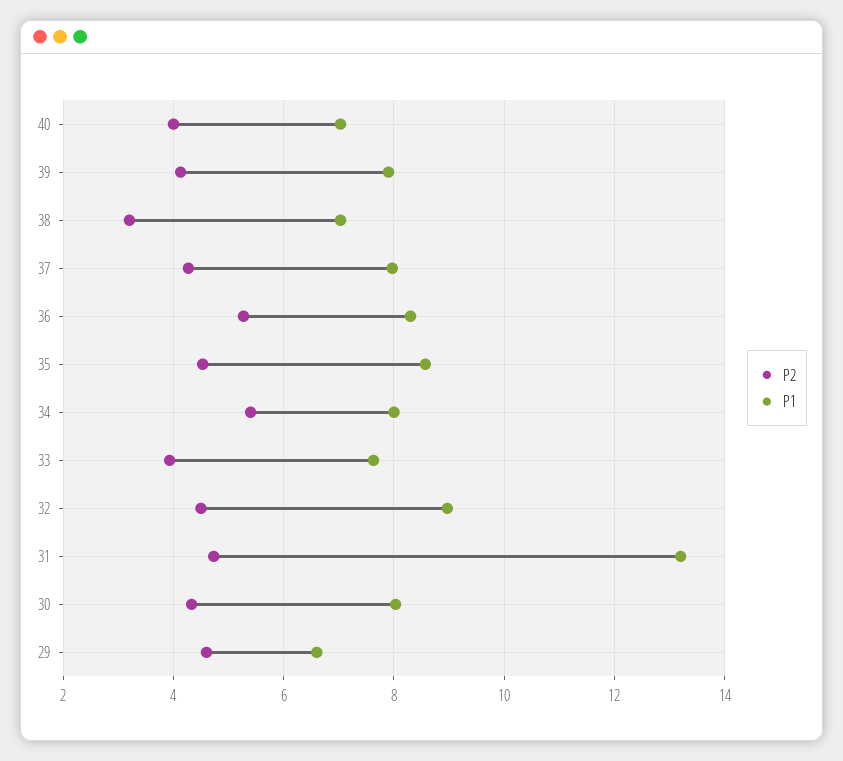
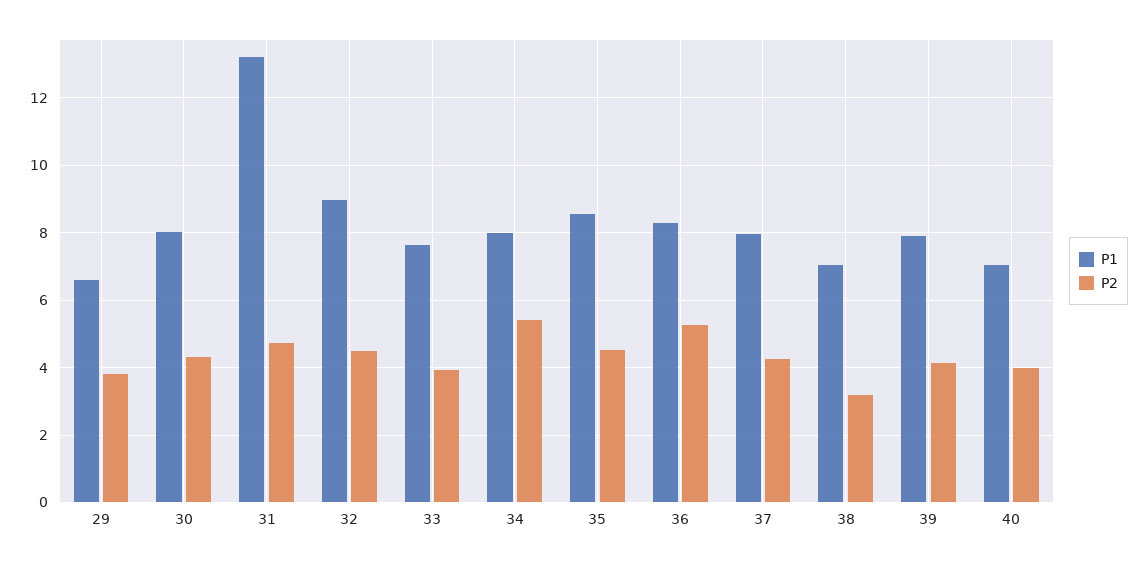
P2, 29: 4.6 -> 3.8

